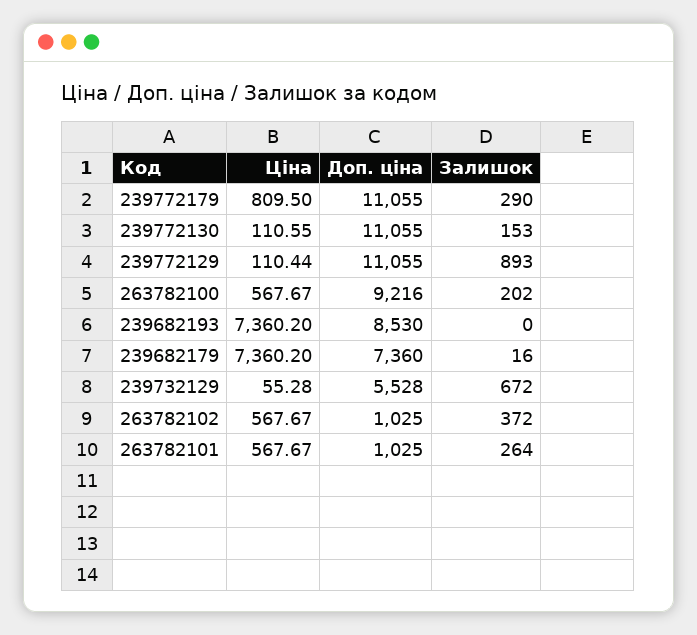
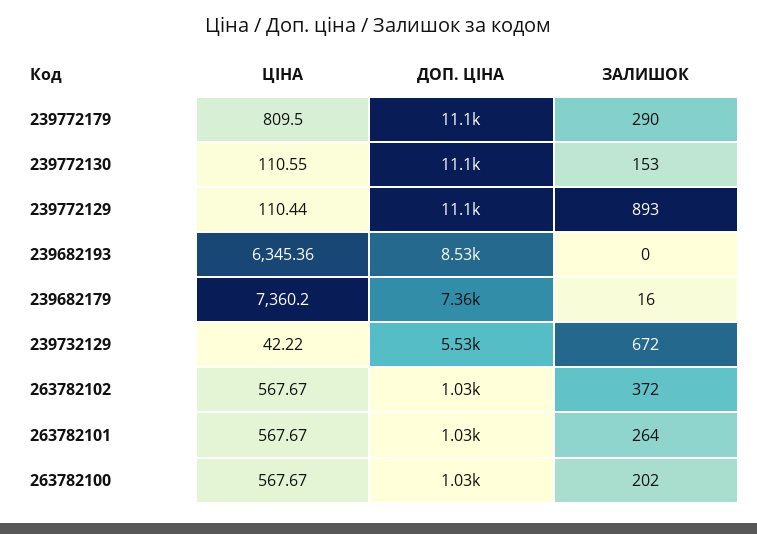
Доп. ціна, 263782100: 9216 -> 1030
Ціна, 239682193: 7360.2 -> 6345.36
Ціна, 239732129: 55.28 -> 42.22

